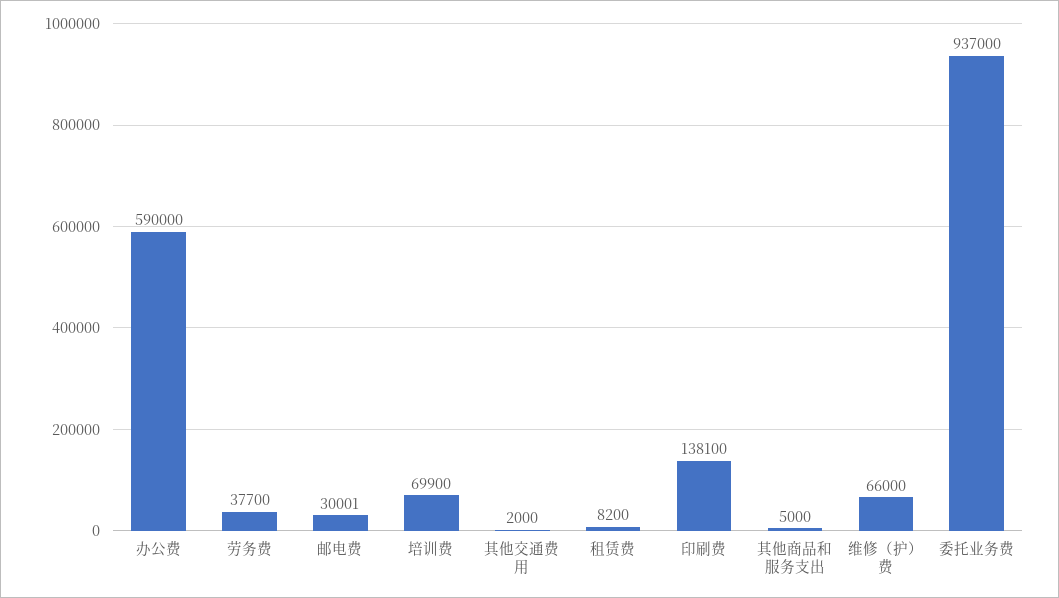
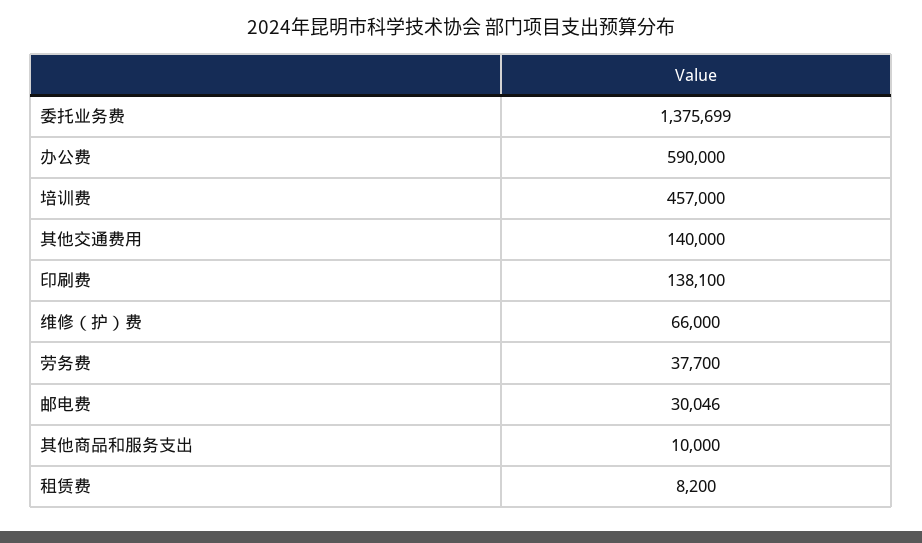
邮电费: 30001 -> 30046
培训费: 69900 -> 457000
其他交通费用: 2000 -> 140000
其他商品和服务支出: 5000 -> 10000
委托业务费: 937000 -> 1375699

